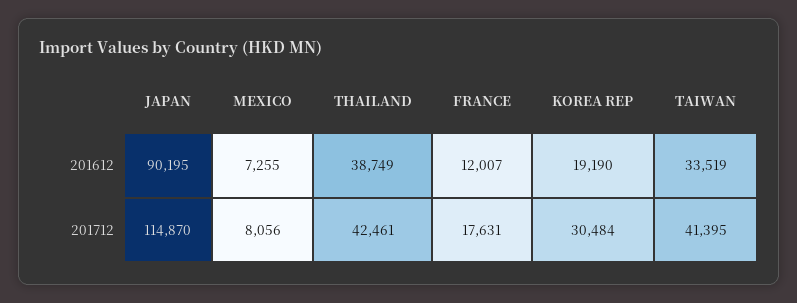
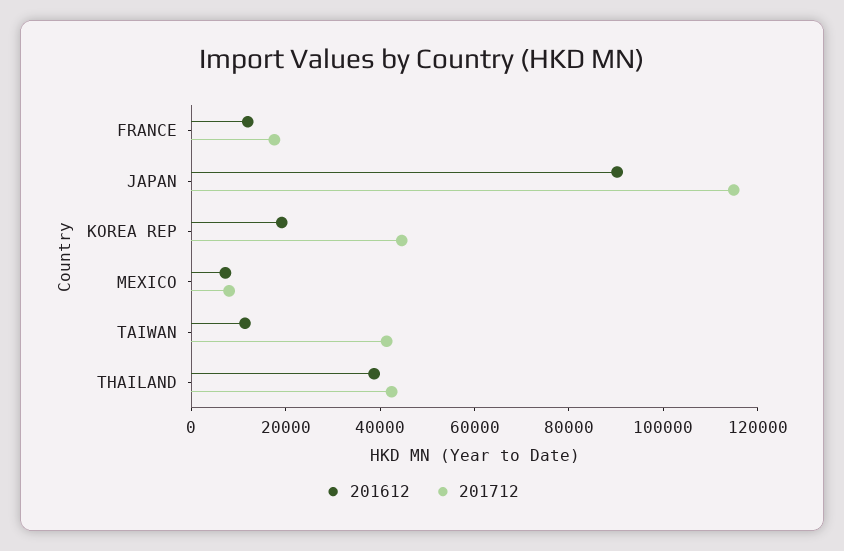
201612, TAIWAN: 33519 -> 10000
201712, KOREA REP: 30484 -> 45000

